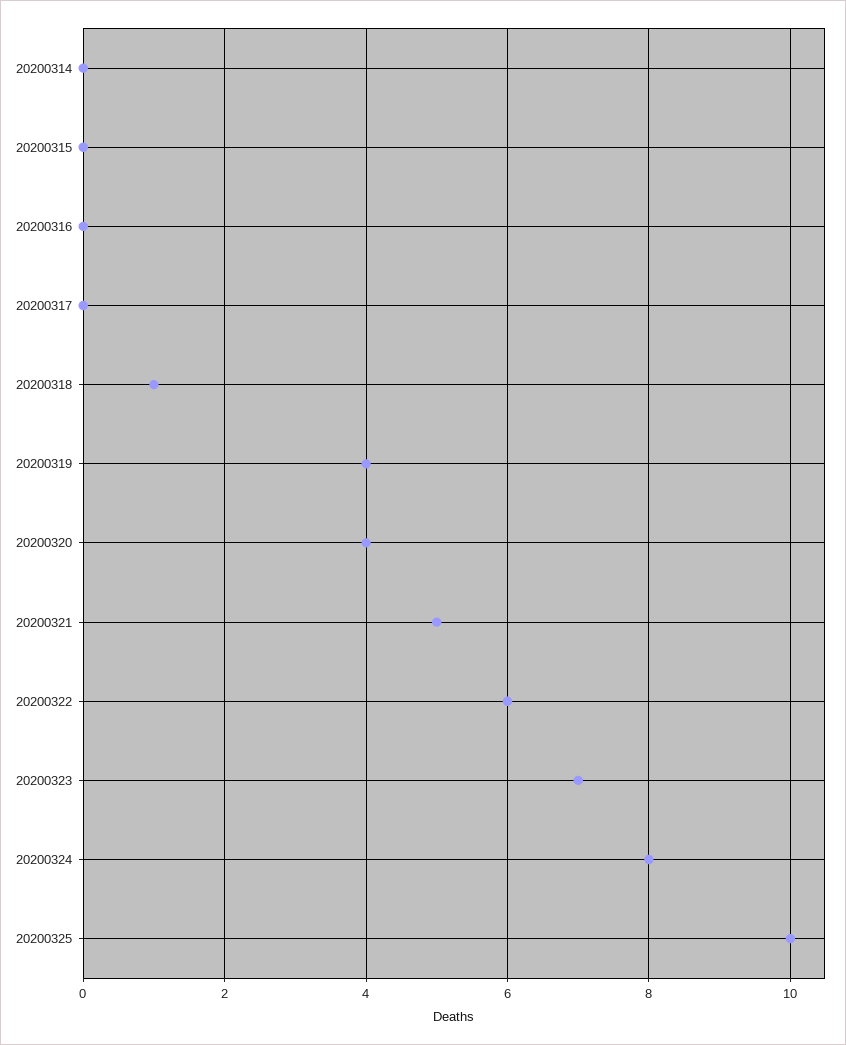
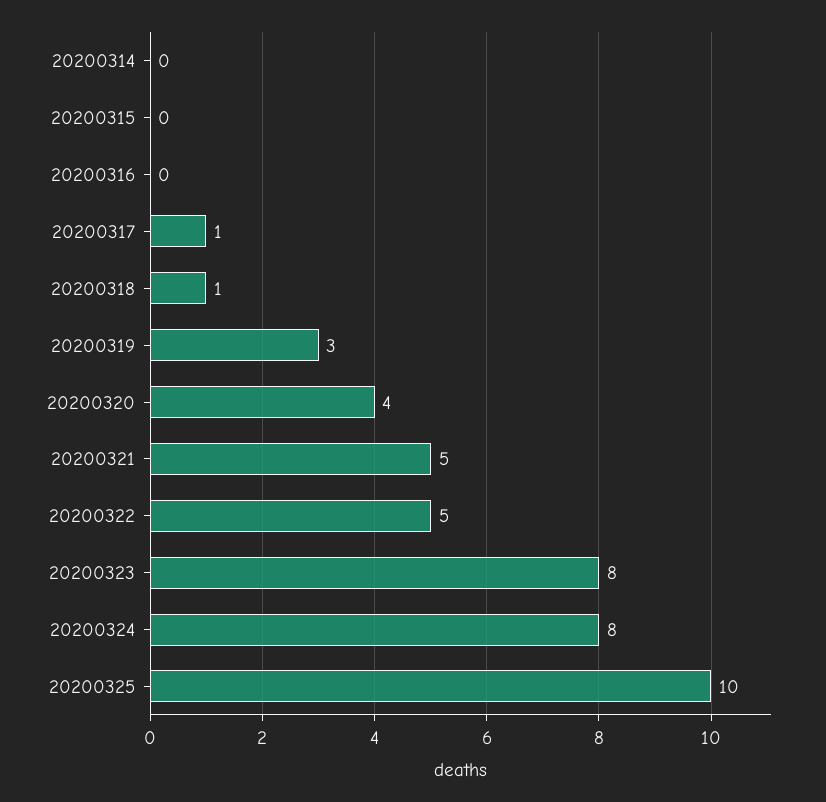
20200317: 0 -> 1
20200319: 4 -> 3
20200322: 6 -> 5
20200323: 7 -> 8

